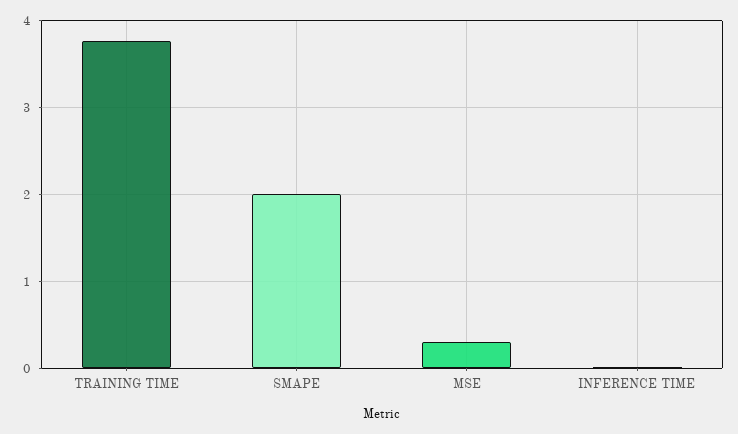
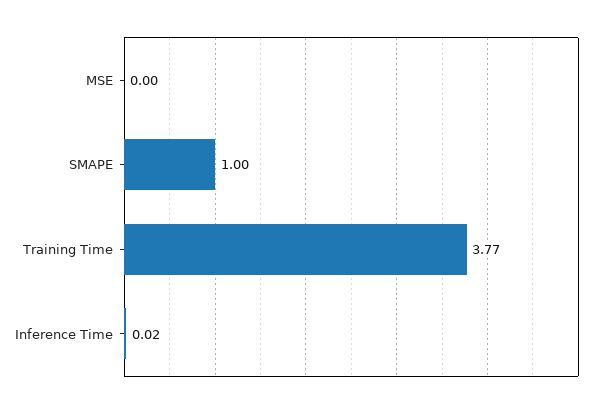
SMAPE: 2 -> 1
MSE: 0.3 -> 0

